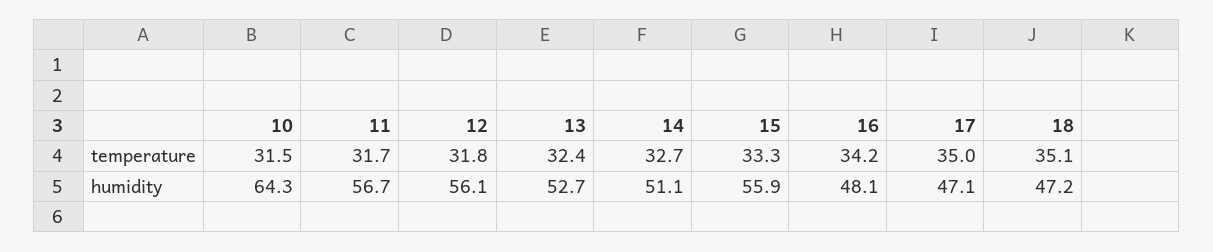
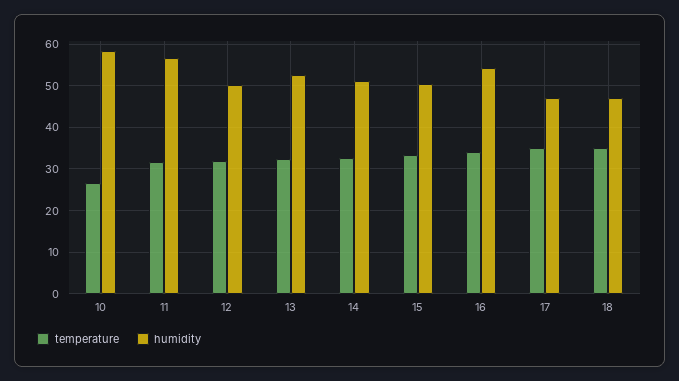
temperature, 10: 31.5 -> 26
humidity, 10: 64.3 -> 58
humidity, 12: 56.1 -> 50
humidity, 15: 55.9 -> 50
humidity, 16: 48.1 -> 54

